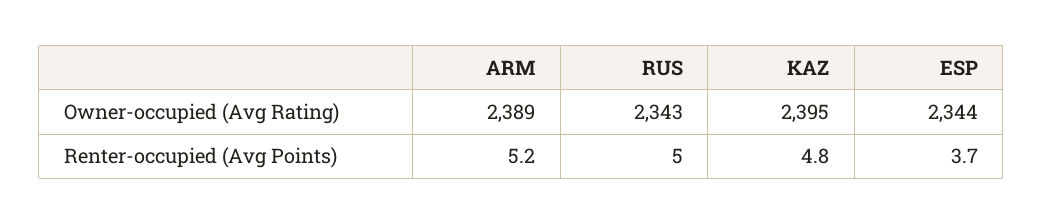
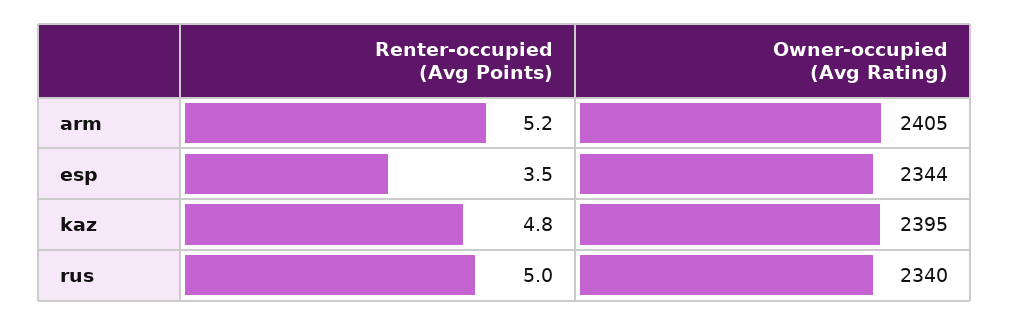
ARM, Owner-occupied (Avg Rating): 2389 -> 2405
RUS, Owner-occupied (Avg Rating): 2343 -> 2340
ESP, Renter-occupied (Avg Points): 3.7 -> 3.5

